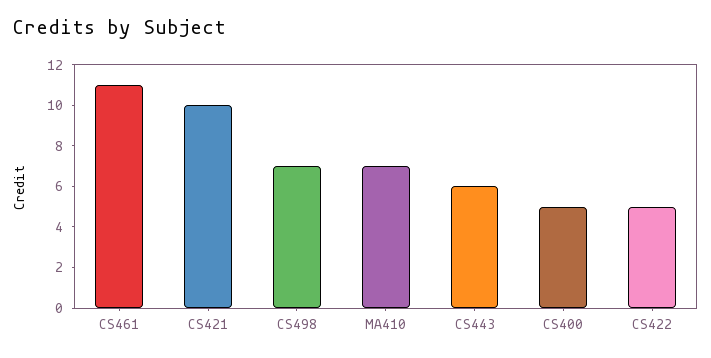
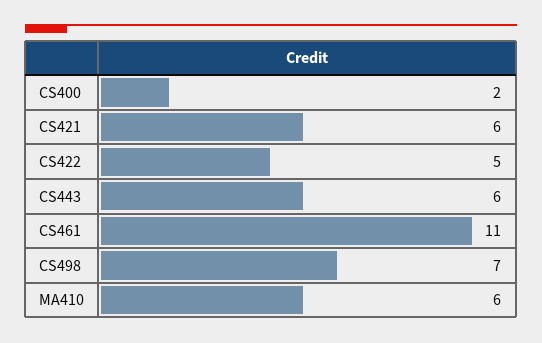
CS421: 10 -> 6
MA410: 7 -> 6
CS400: 5 -> 2

